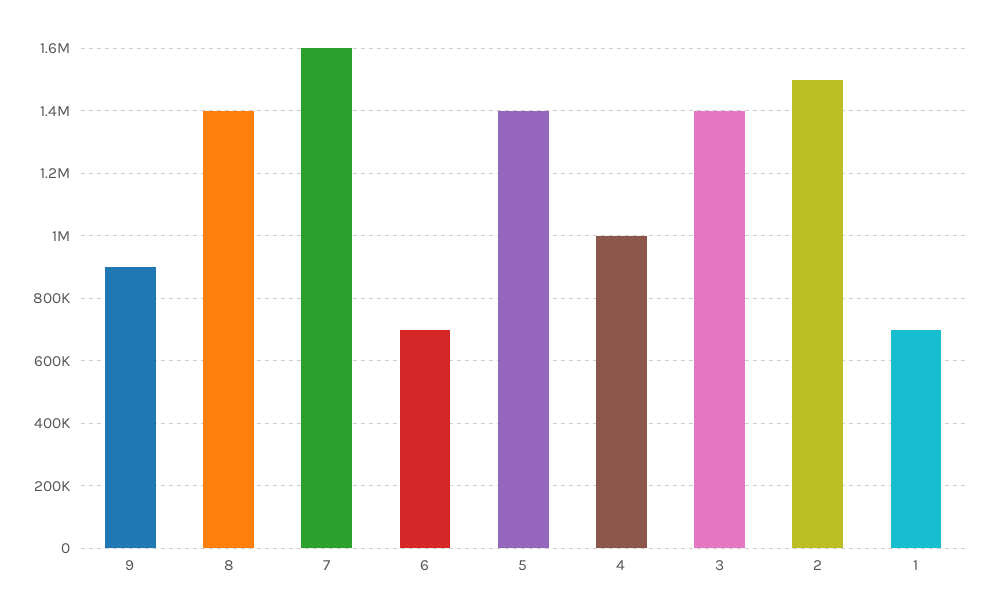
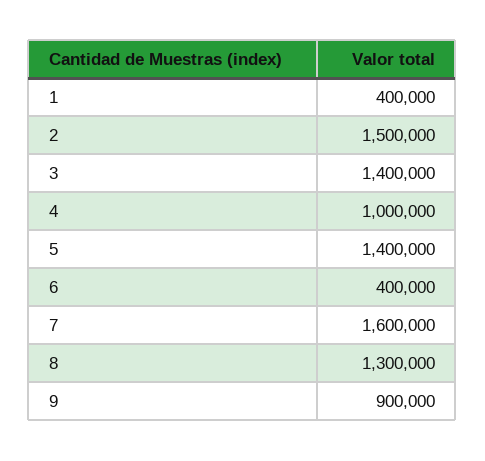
8: 1400000 -> 1300000
6: 700000 -> 400000
1: 700000 -> 400000

